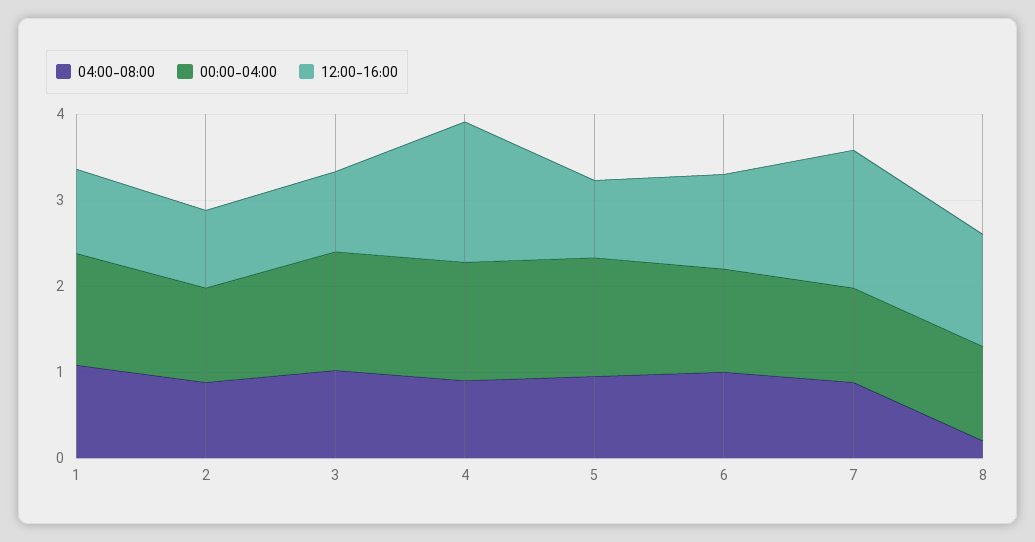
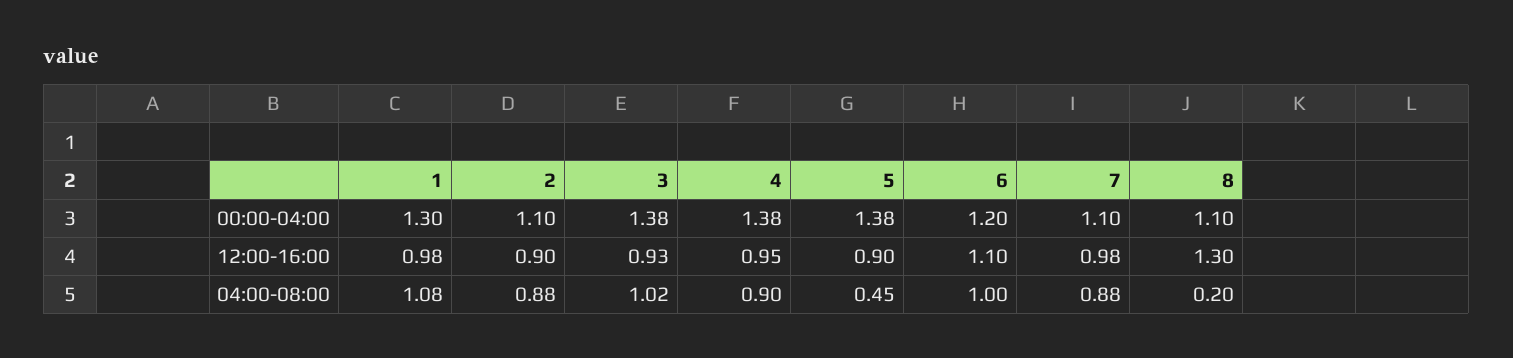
12:00-16:00, 4: 1.6 -> 0.95
04:00-08:00, 5: 1 -> 0.45
12:00-16:00, 7: 1.6 -> 0.98

